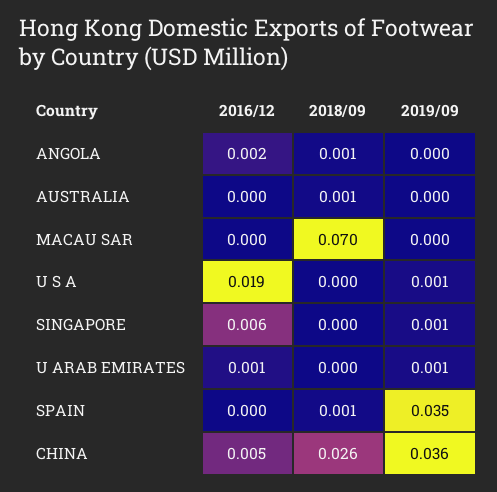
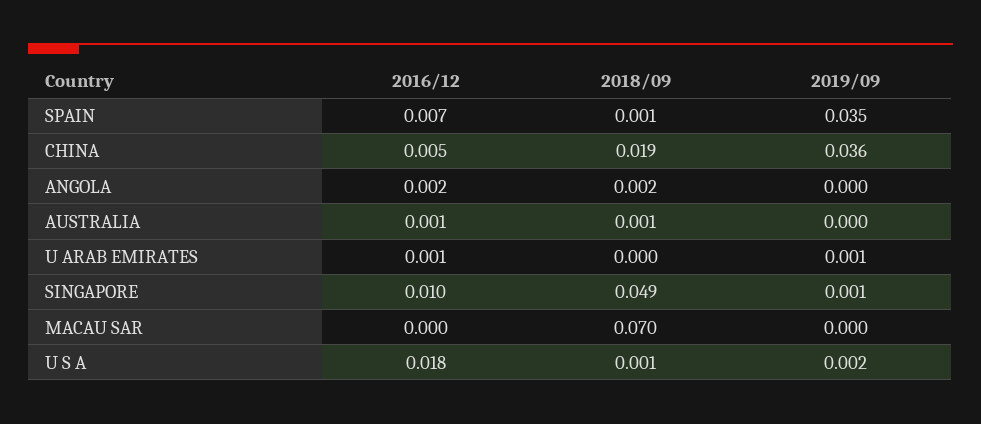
2018/09, ANGOLA: 0.001 -> 0.002
2016/12, AUSTRALIA: 0 -> 0.001
2016/12, U S A: 0.019 -> 0.018
2018/09, U S A: 0 -> 0.001
2019/09, U S A: 0.001 -> 0.002
2016/12, SINGAPORE: 0.006 -> 0.01
2018/09, SINGAPORE: 0 -> 0.049
2016/12, SPAIN: 0 -> 0.007
2018/09, CHINA: 0.026 -> 0.019

